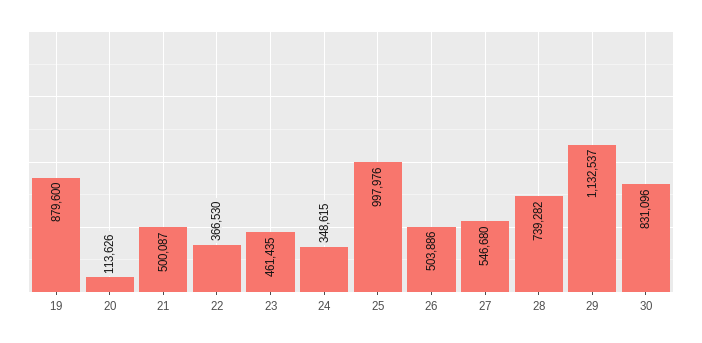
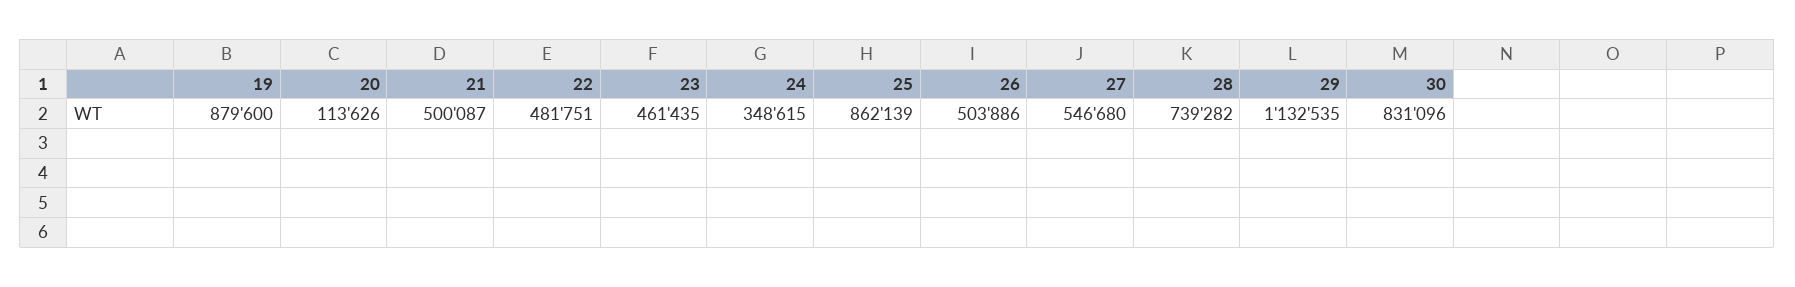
22: 366530 -> 481751
25: 997976 -> 862139
29: 1132537 -> 1132535

